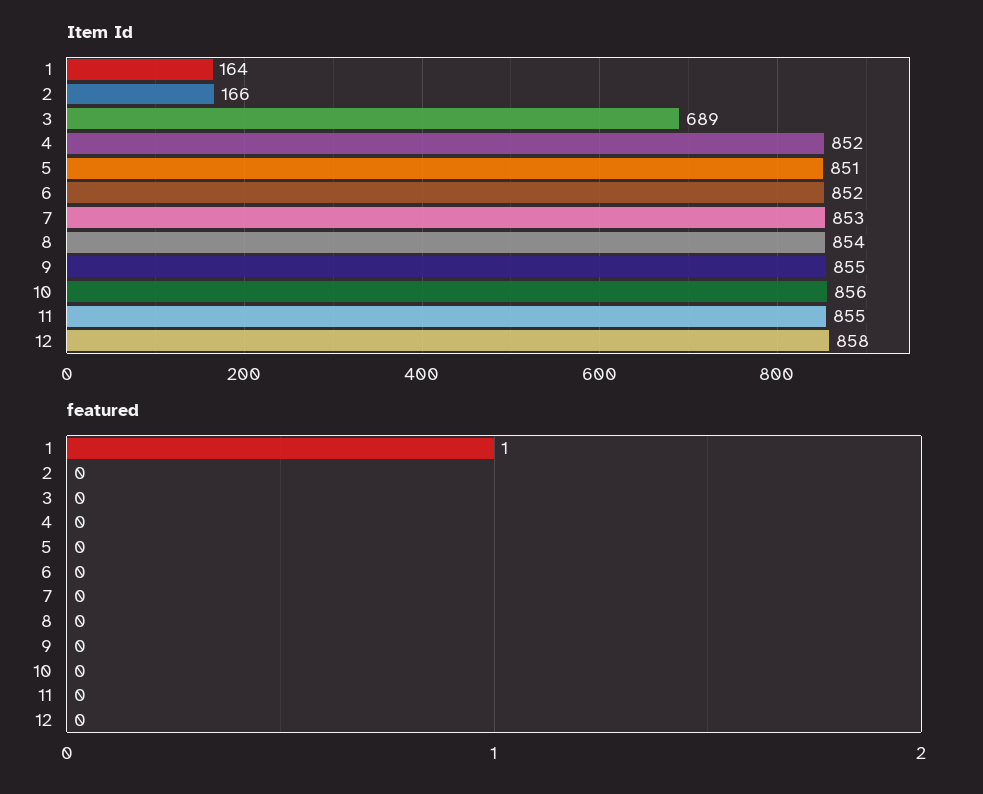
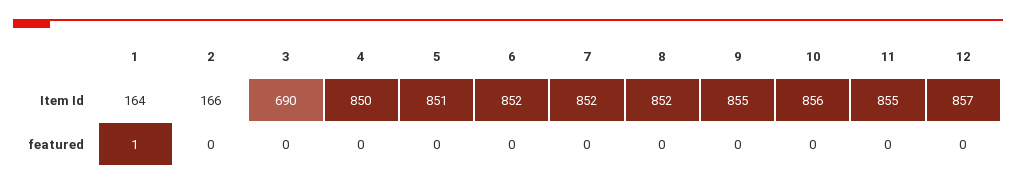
Item Id, 3: 689 -> 690
Item Id, 4: 852 -> 850
Item Id, 7: 853 -> 852
Item Id, 8: 854 -> 852
Item Id, 12: 858 -> 857

